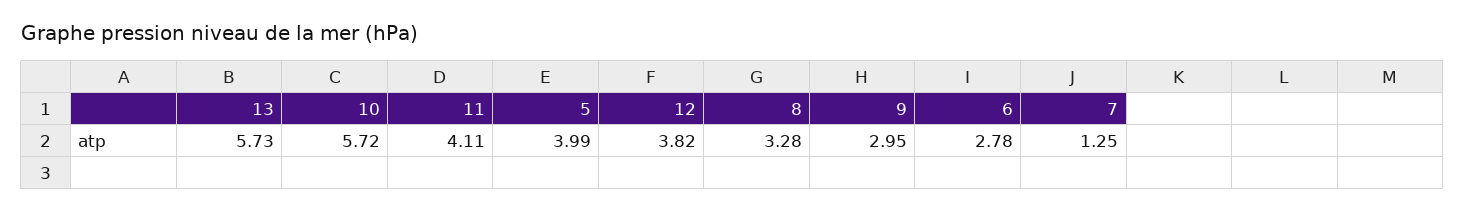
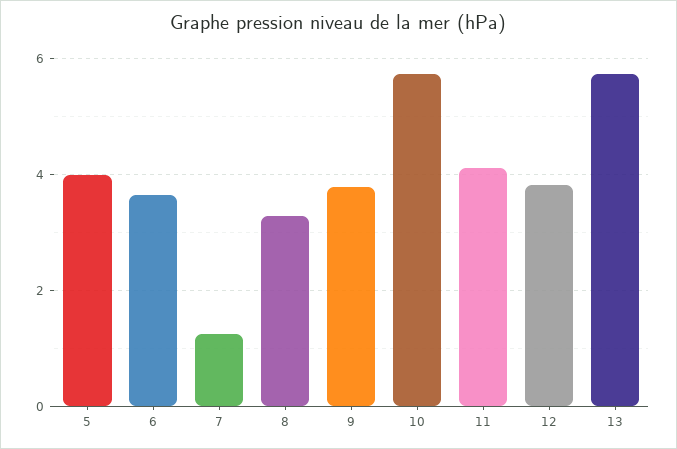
9: 2.95 -> 3.8
6: 2.78 -> 3.6

